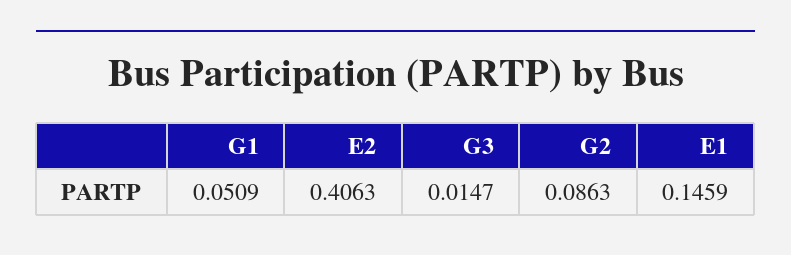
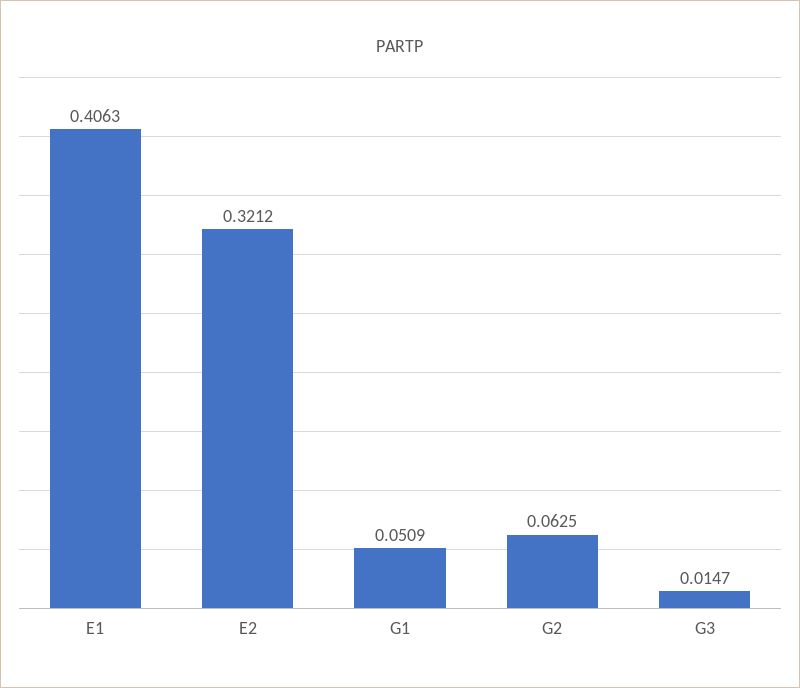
E2: 0.4063 -> 0.3212
G2: 0.0863 -> 0.0625
E1: 0.1459 -> 0.4063

